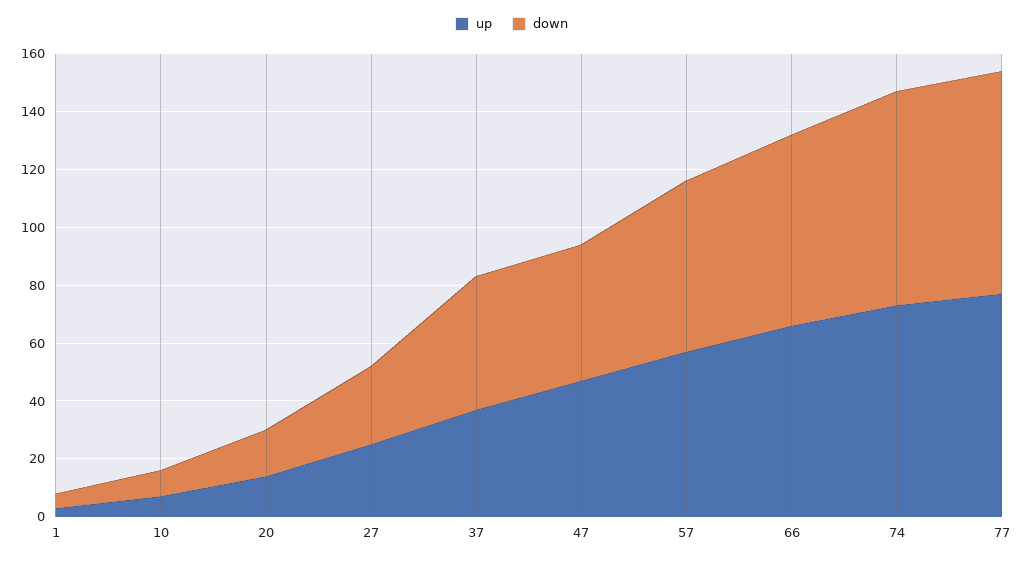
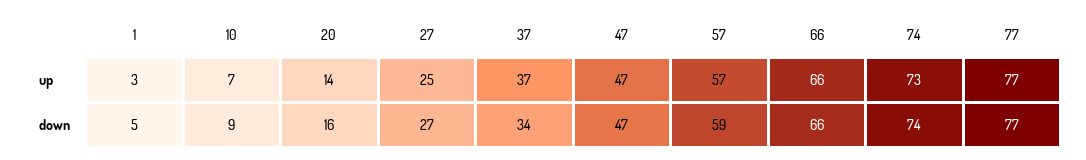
down, 37: 45 -> 34

